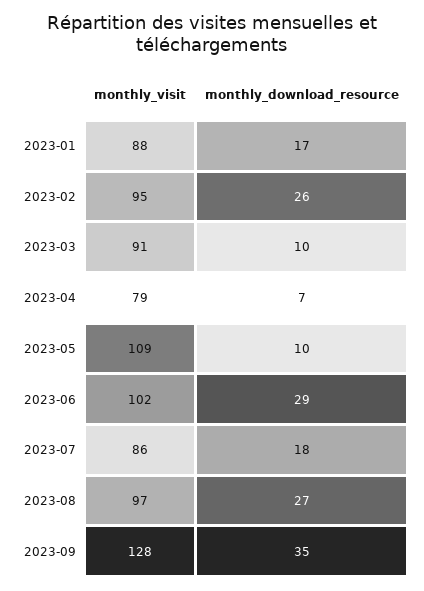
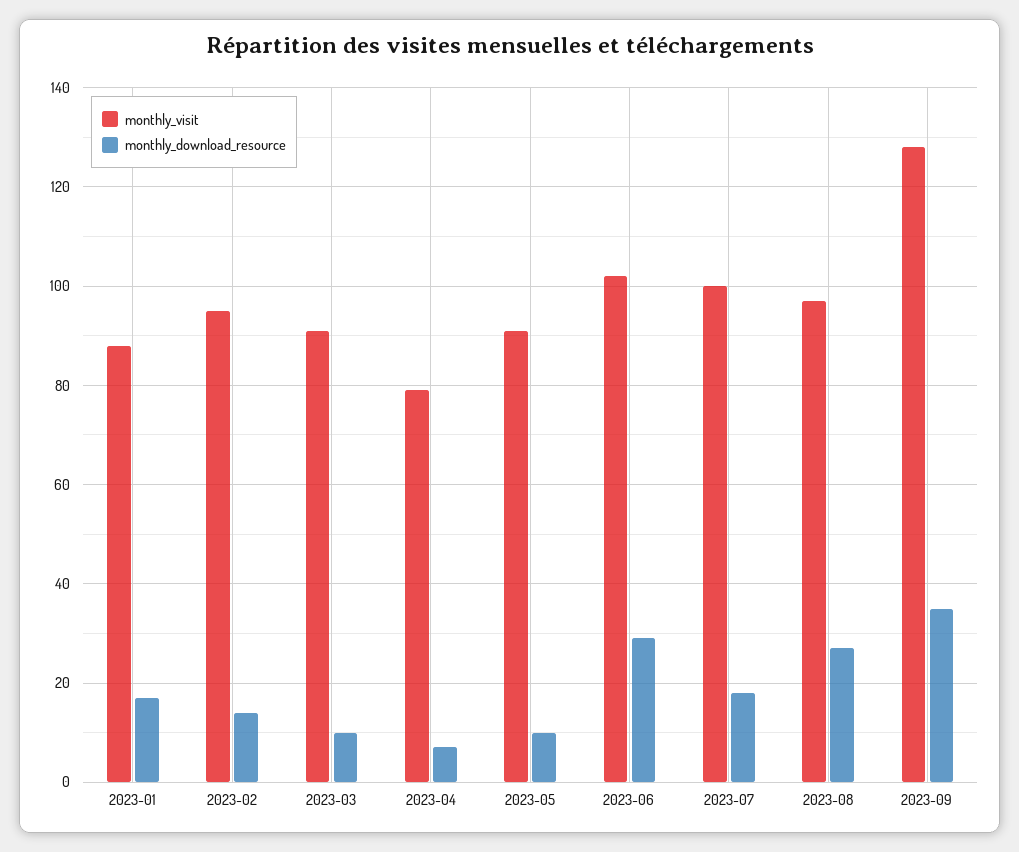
monthly_download_resource, 2023-02: 26 -> 15
monthly_visit, 2023-05: 109 -> 90
monthly_visit, 2023-07: 86 -> 100

